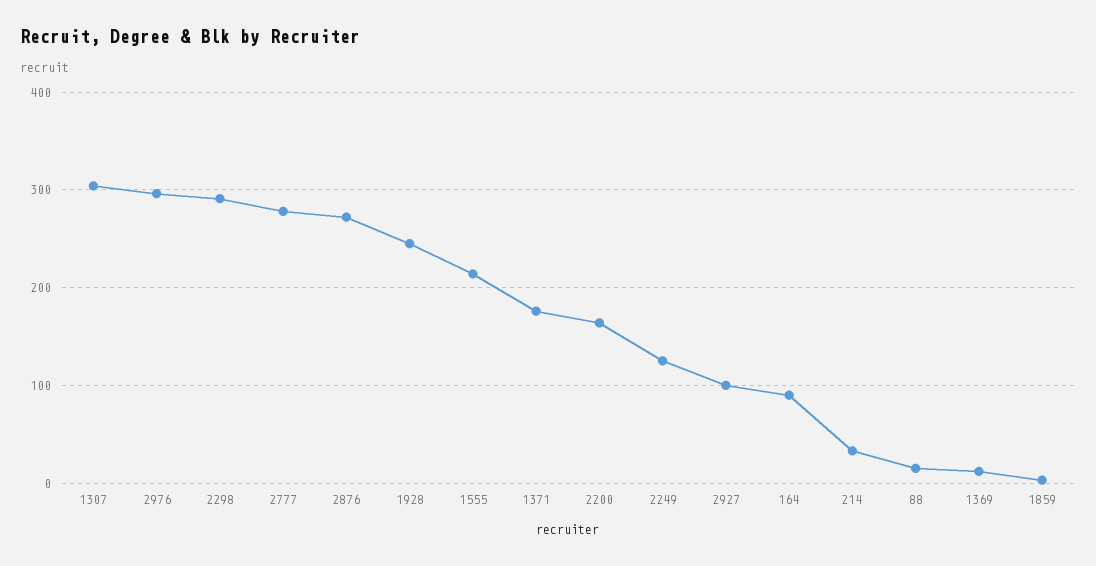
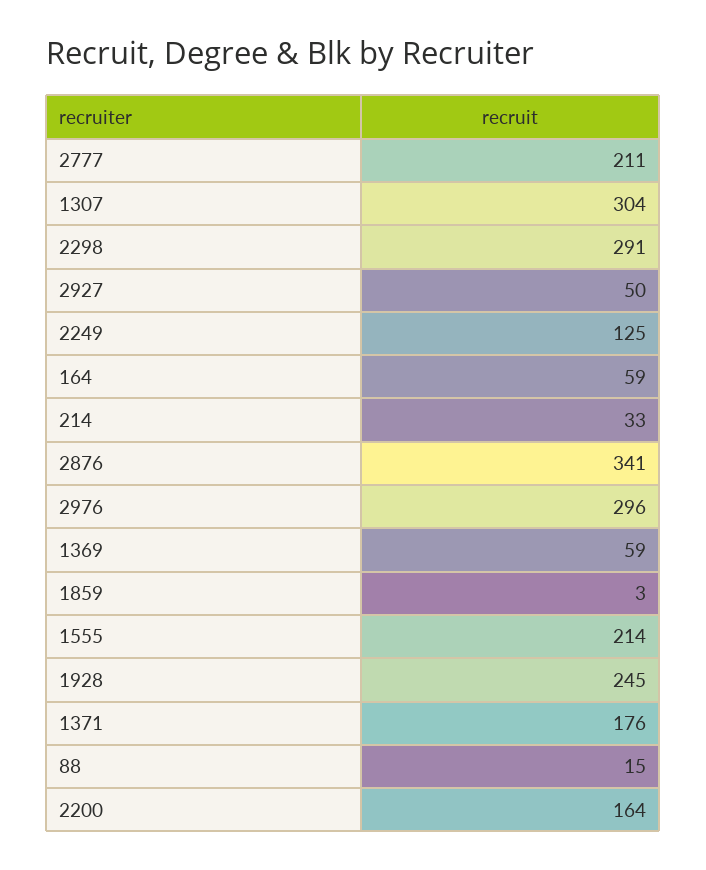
2777: 280 -> 211
2876: 270 -> 341
2927: 100 -> 50
164: 90 -> 59
1369: 10 -> 59

